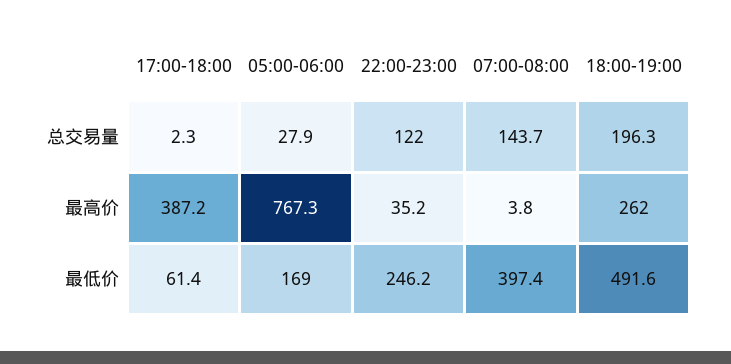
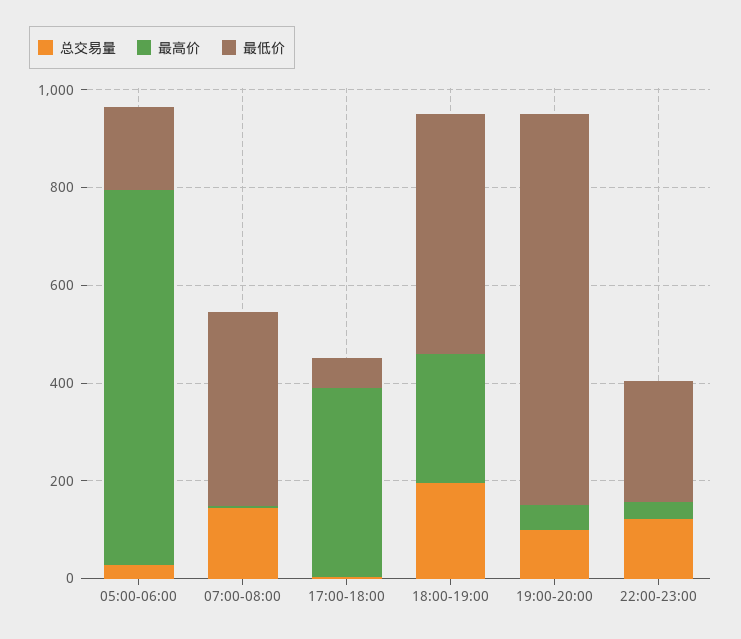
总交易量, 19:00-20:00: none -> 100
最高价, 19:00-20:00: none -> 50
最低价, 19:00-20:00: none -> 800

